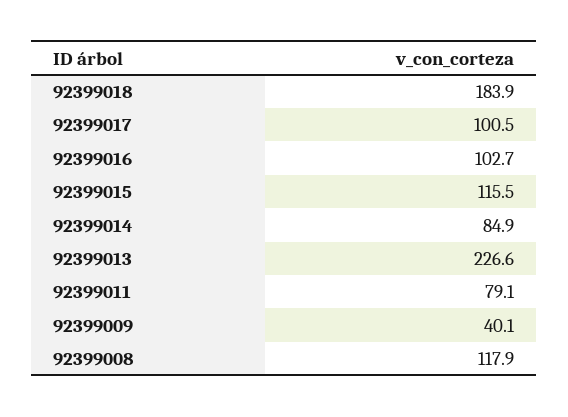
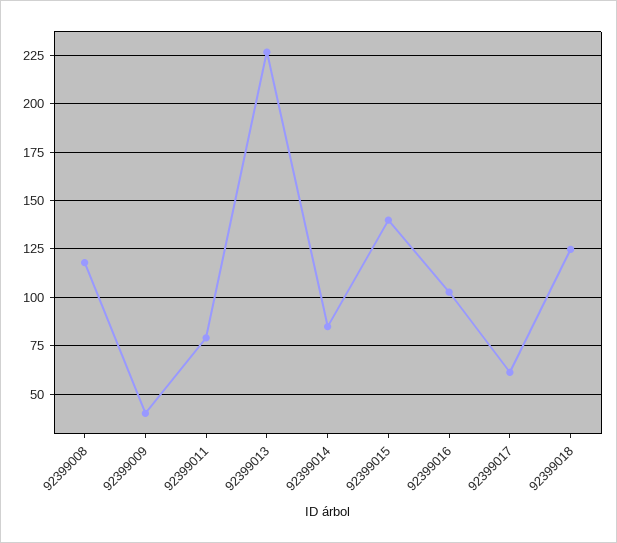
92399018: 183.9 -> 125
92399017: 100.5 -> 60
92399015: 115.5 -> 140

